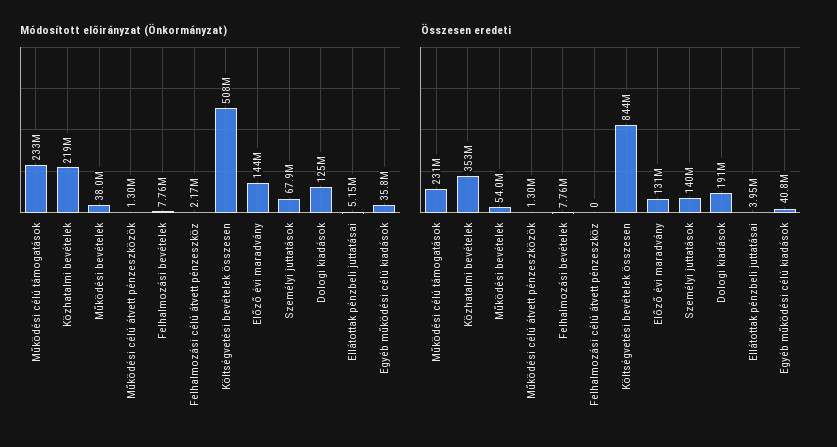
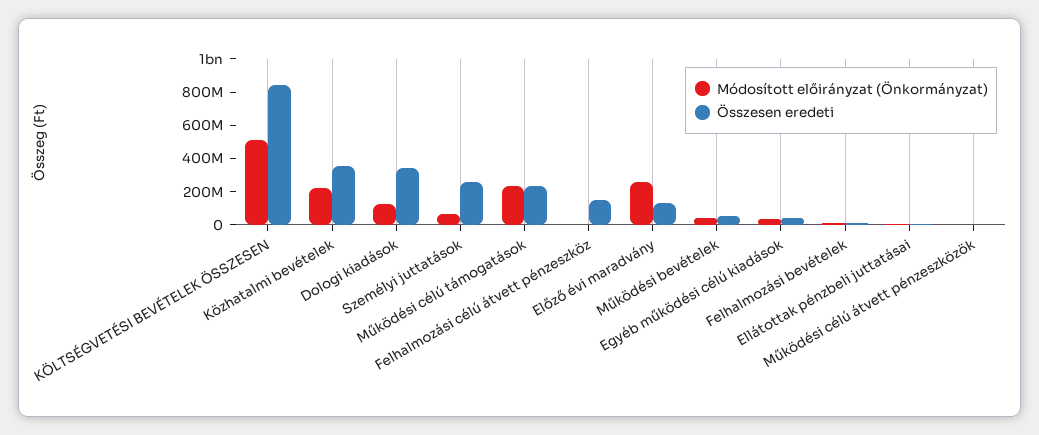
Módosított előirányzat (Önkormányzat), Előző évi maradvány: 144000000 -> 250000000
Összesen eredeti, Felhalmozási célú átvett pénzeszköz: 0 -> 150000000
Összesen eredeti, Személyi juttatások: 140000000 -> 250000000
Összesen eredeti, Dologi kiadások: 191000000 -> 350000000

